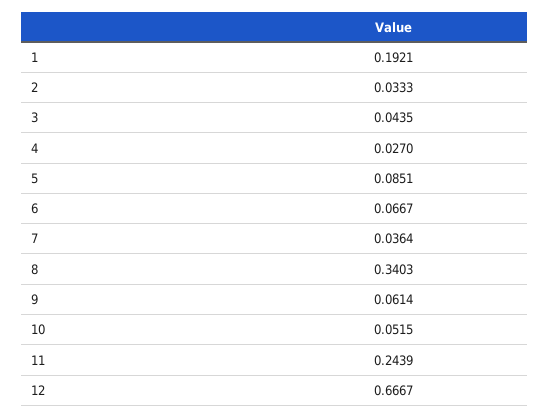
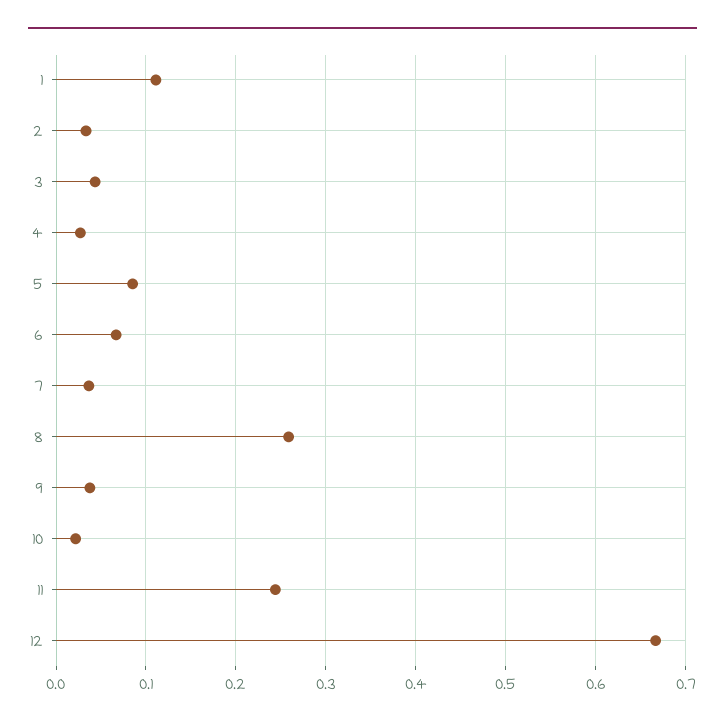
1: 0.1921 -> 0.11
8: 0.3403 -> 0.26
9: 0.0614 -> 0.04
10: 0.0515 -> 0.02

